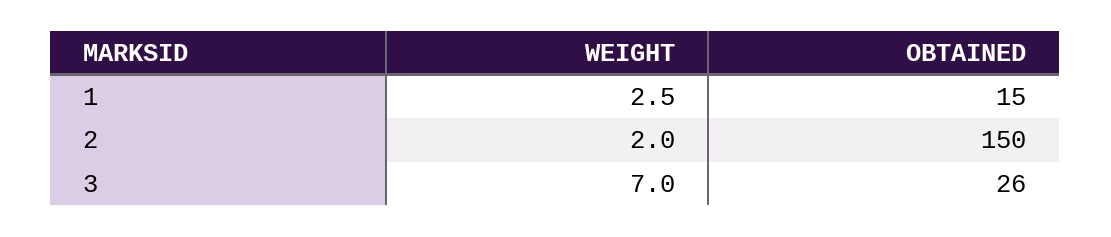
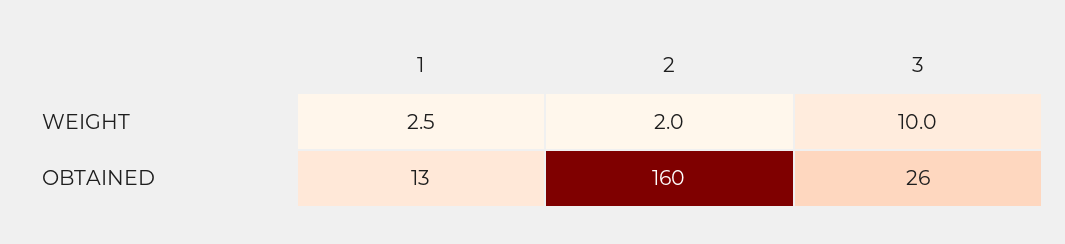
OBTAINED, 1: 15 -> 13
OBTAINED, 2: 150 -> 160
WEIGHT, 3: 7 -> 10

